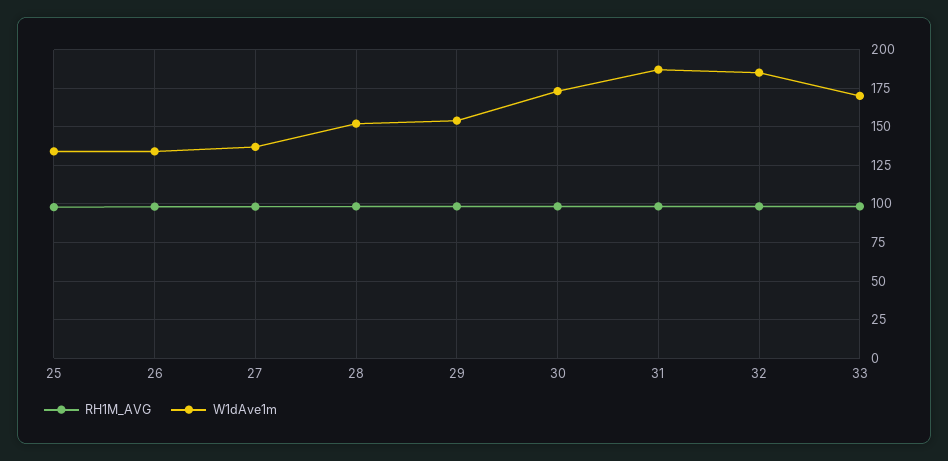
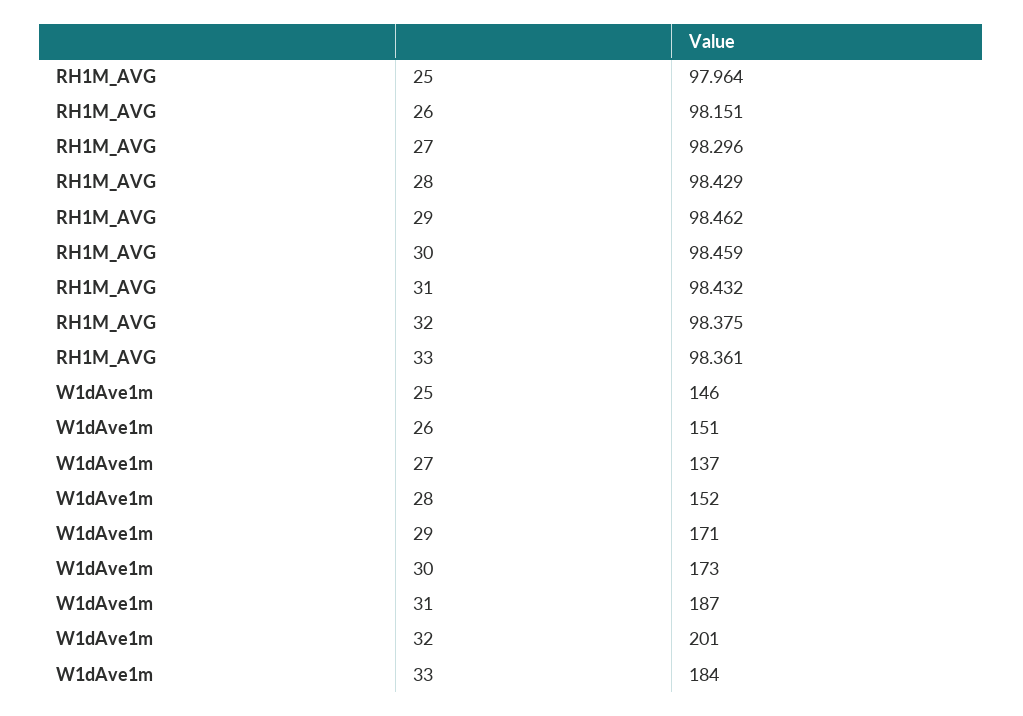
W1dAve1m, 25: 135 -> 146
W1dAve1m, 26: 135 -> 151
W1dAve1m, 29: 155 -> 171
W1dAve1m, 32: 185 -> 201
W1dAve1m, 33: 170 -> 184

